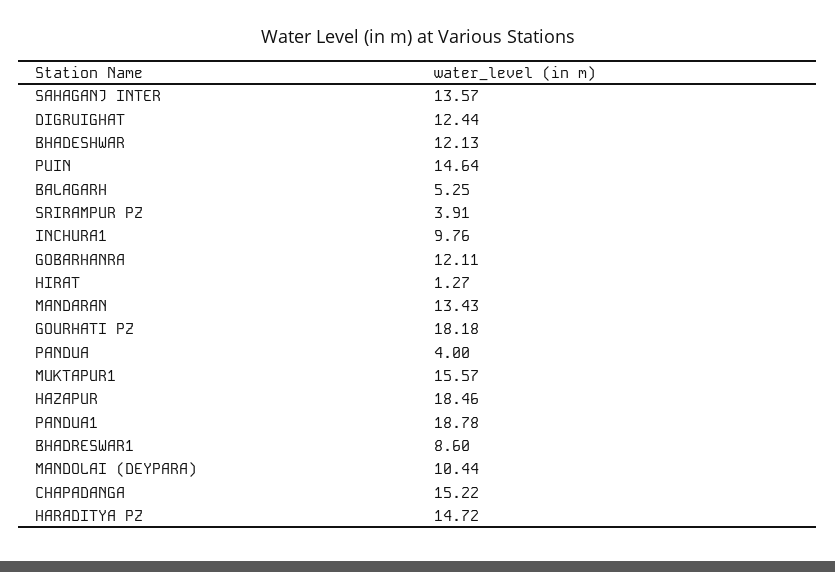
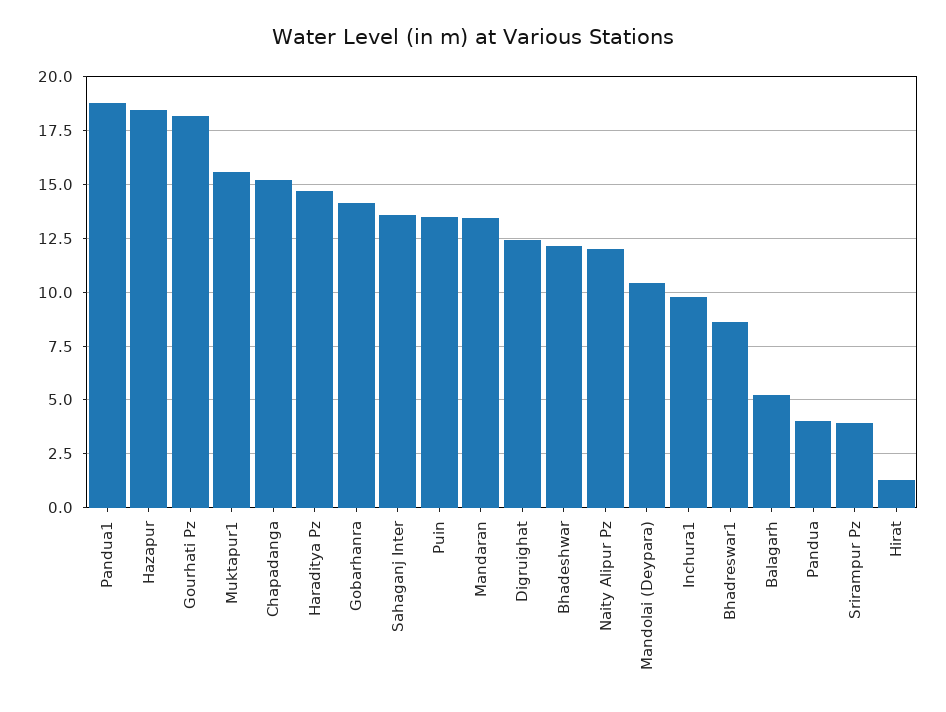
PUIN: 14.64 -> 13.5
GOBARHANRA: 12.11 -> 14
Naity Alipur Pz: none -> 12

